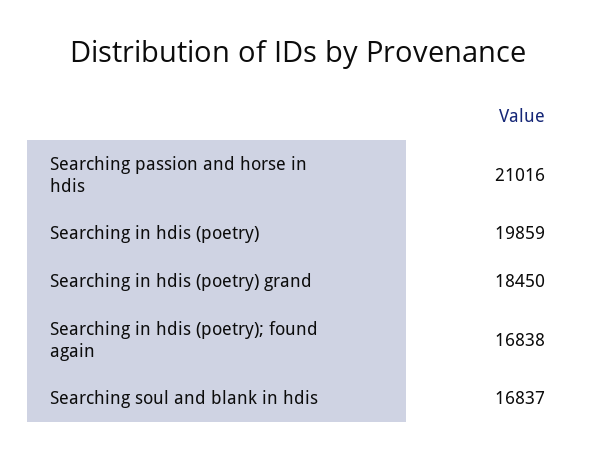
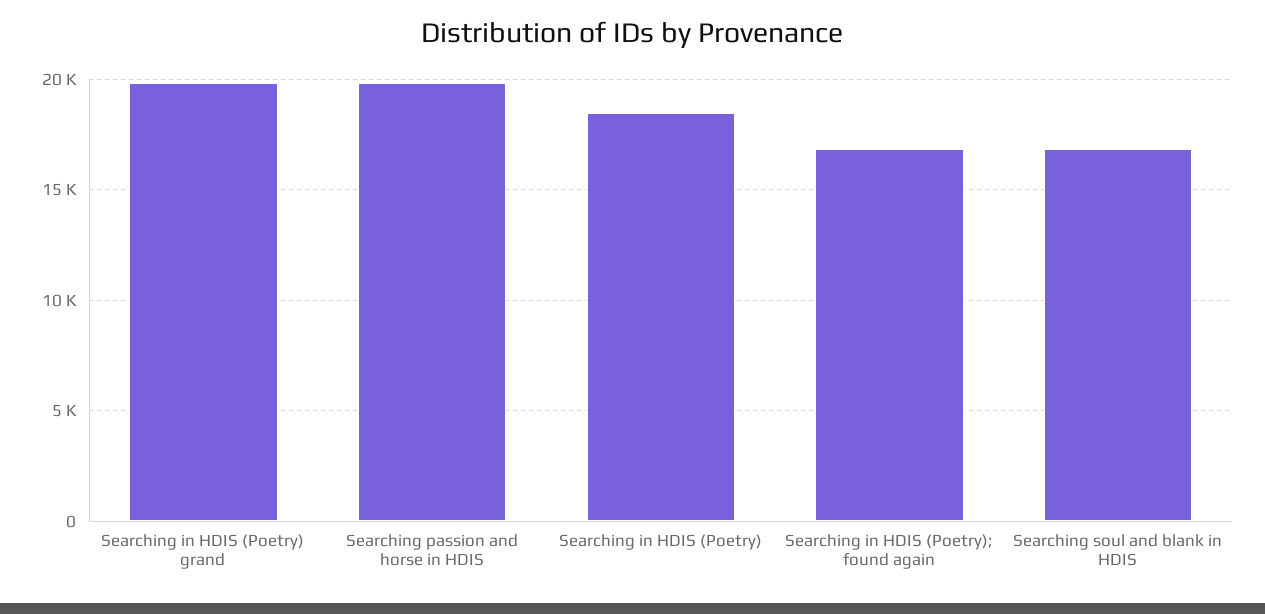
Searching passion and horse in hdis: 21016 -> 20000
Searching in hdis (poetry): 19859 -> 18500
Searching in hdis (poetry) grand: 18450 -> 20000

